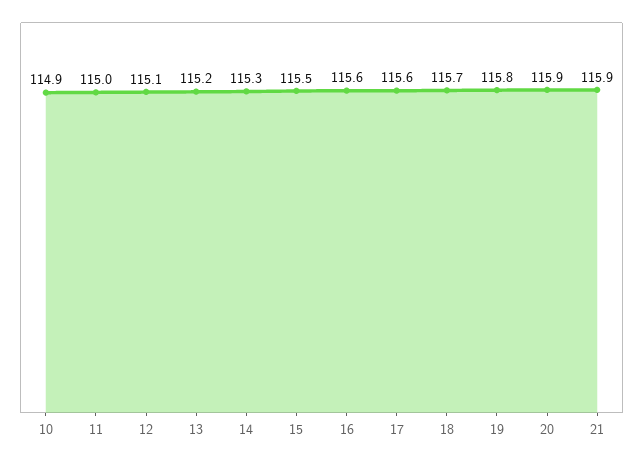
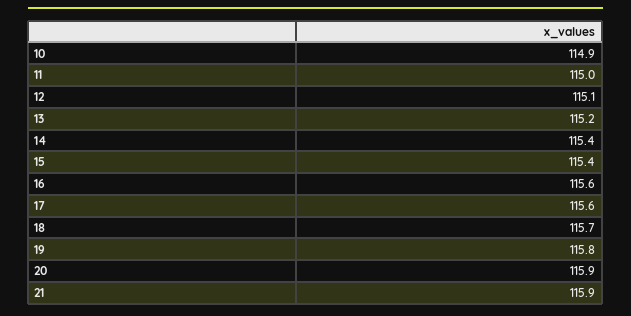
14: 115.3 -> 115.4
15: 115.5 -> 115.4

